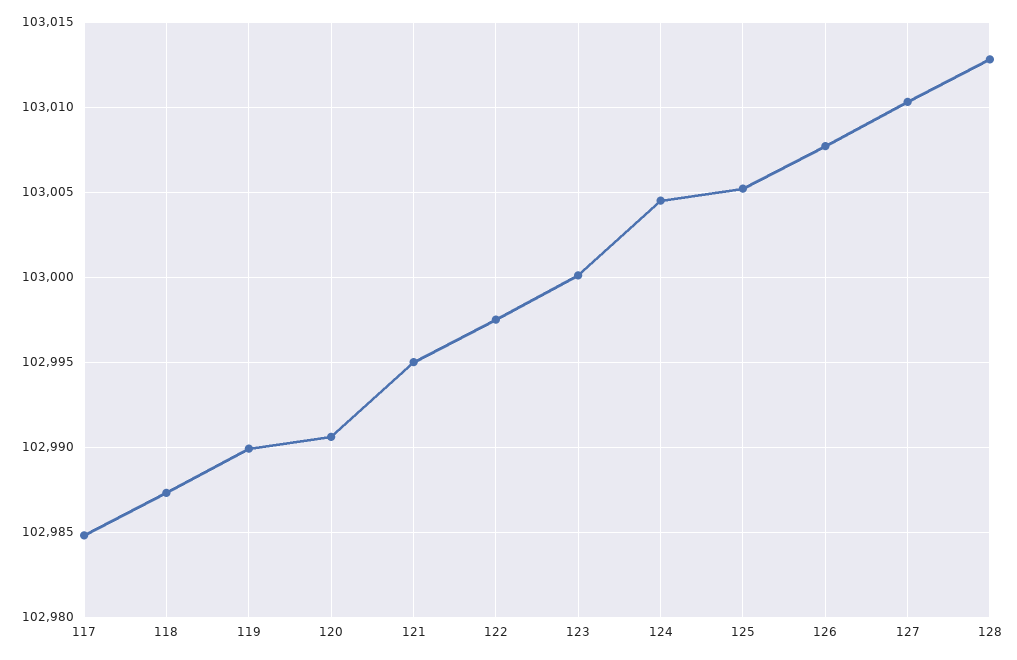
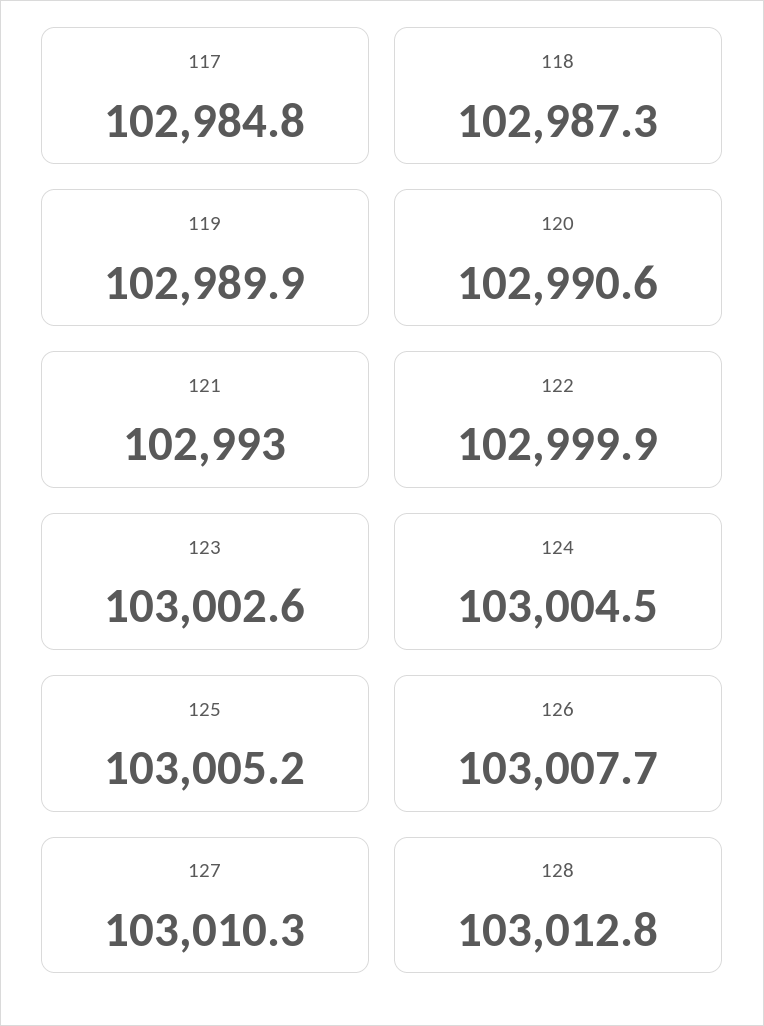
121: 102995 -> 102993
122: 102997.5 -> 102999.9
123: 103000 -> 103002.6

